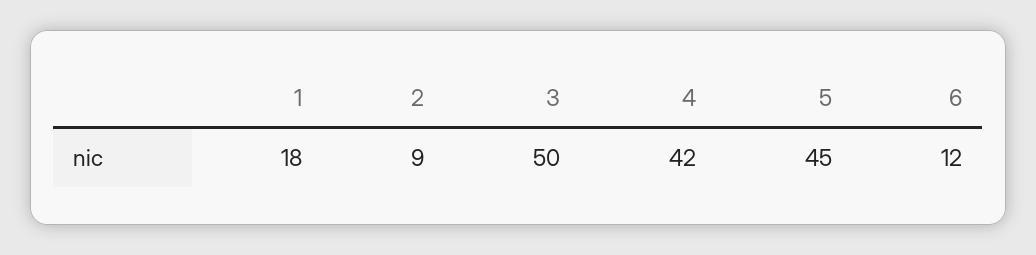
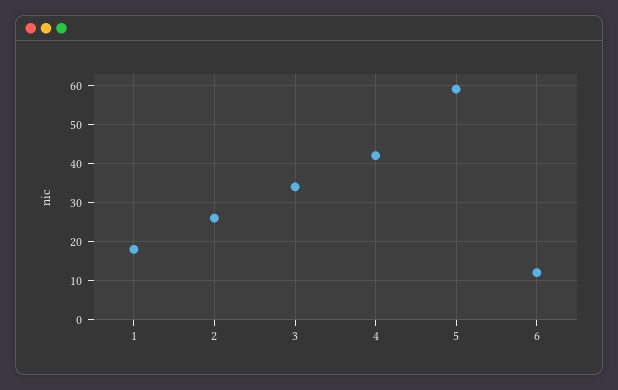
2: 9 -> 25
3: 50 -> 35
5: 45 -> 60

